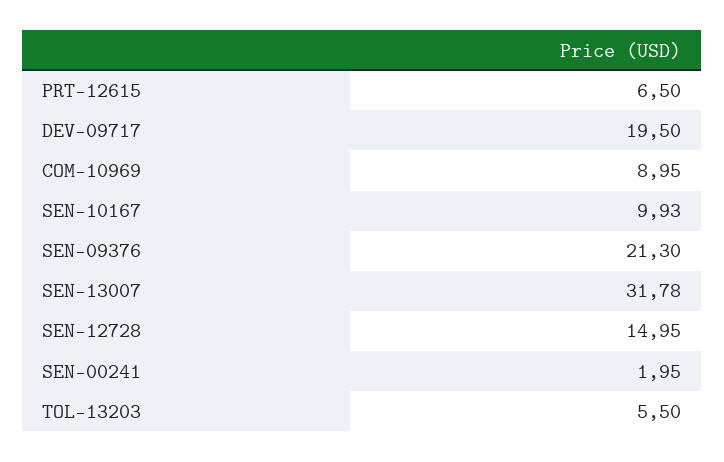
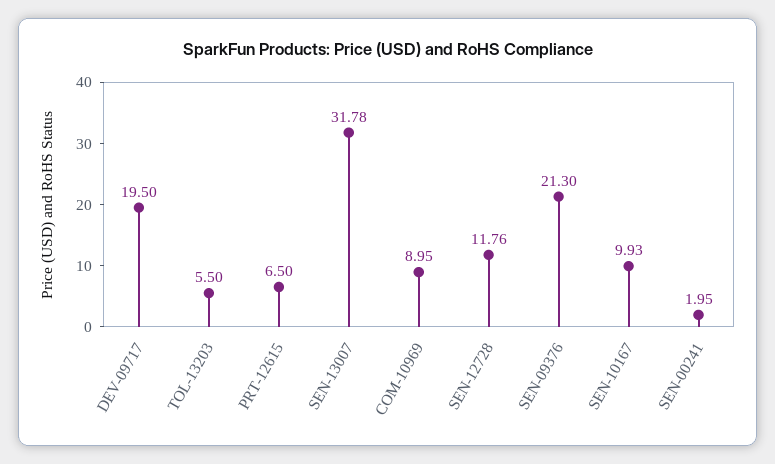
SEN-12728: 14.95 -> 11.76

